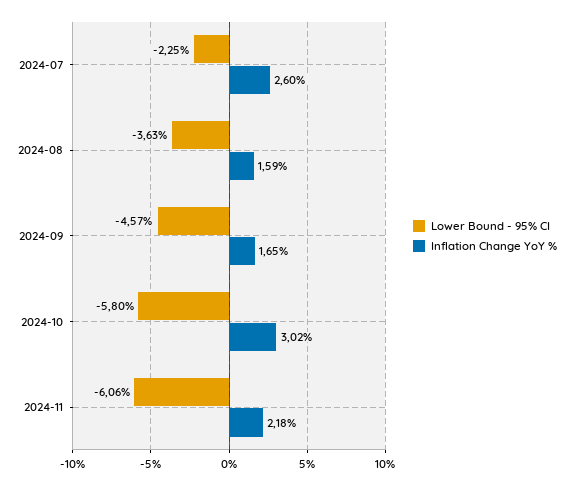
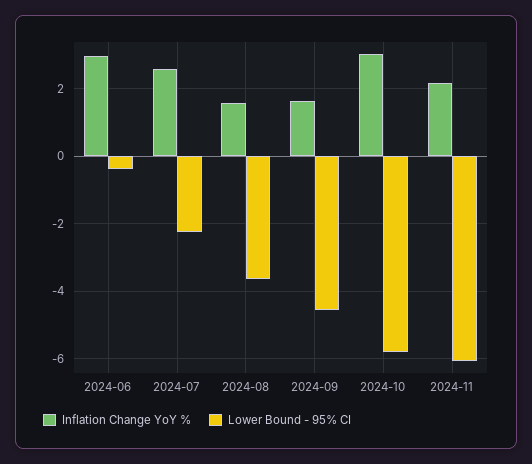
Inflation Change YoY %, 2024-06: none -> 3
Lower Bound - 95% CI, 2024-06: none -> -0.4

